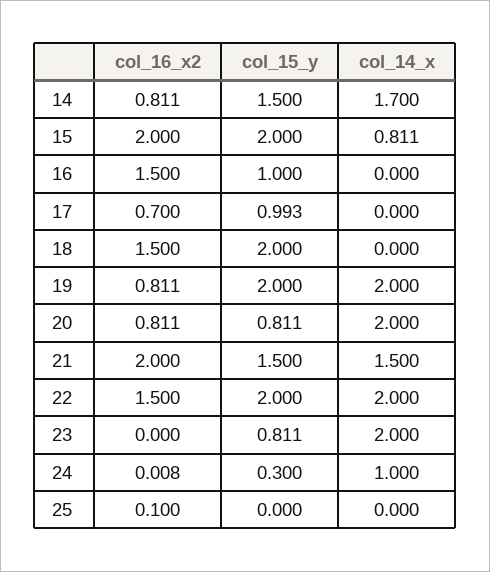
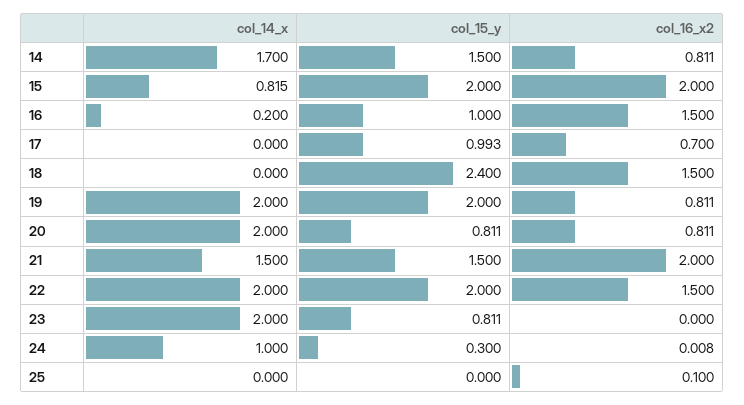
col_14_x, 15: 0.811 -> 0.815
col_14_x, 16: 0 -> 0.2
col_15_y, 18: 2 -> 2.4

